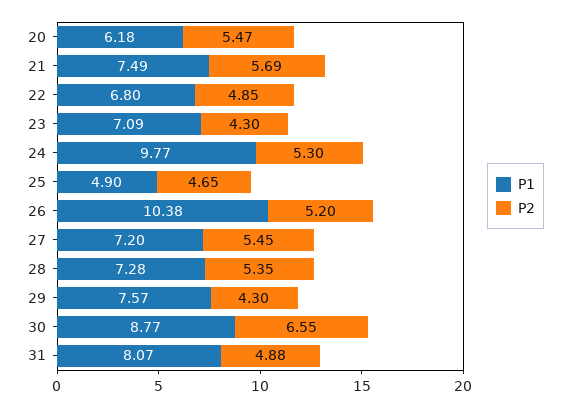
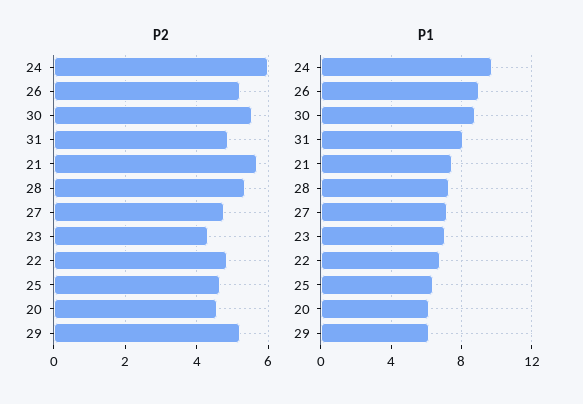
P2, 20: 5.47 -> 4.6
P2, 24: 5.3 -> 6
P1, 25: 4.9 -> 6.5
P1, 26: 10.38 -> 9
P2, 27: 5.45 -> 4.8
P1, 29: 7.57 -> 6
P2, 29: 4.3 -> 5.2
P2, 30: 6.55 -> 5.6

